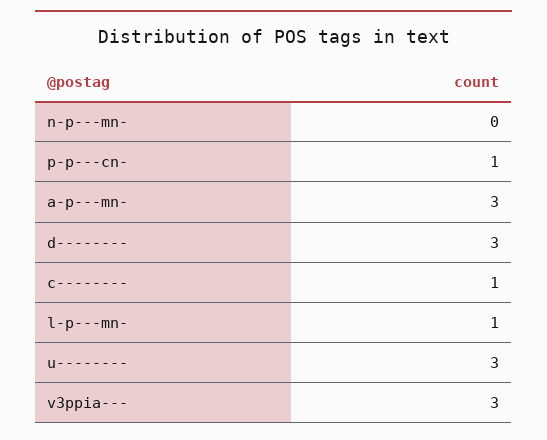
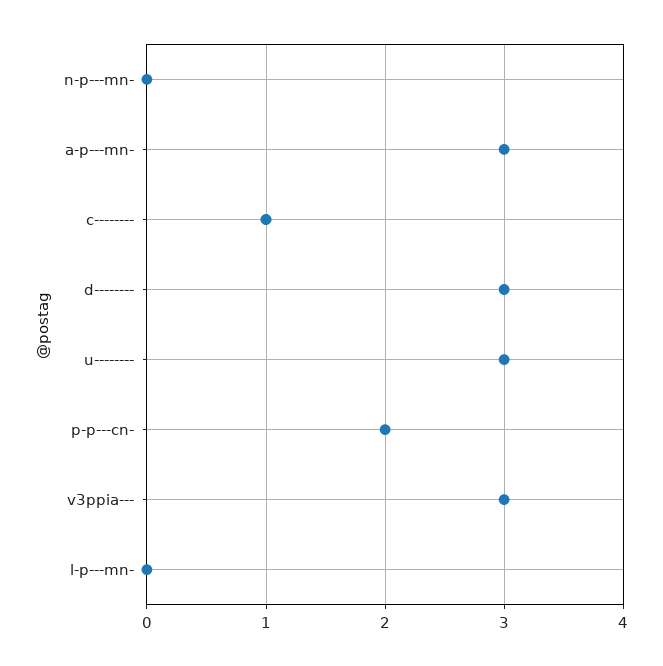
p-p---cn-: 1 -> 2
l-p---mn-: 1 -> 0

